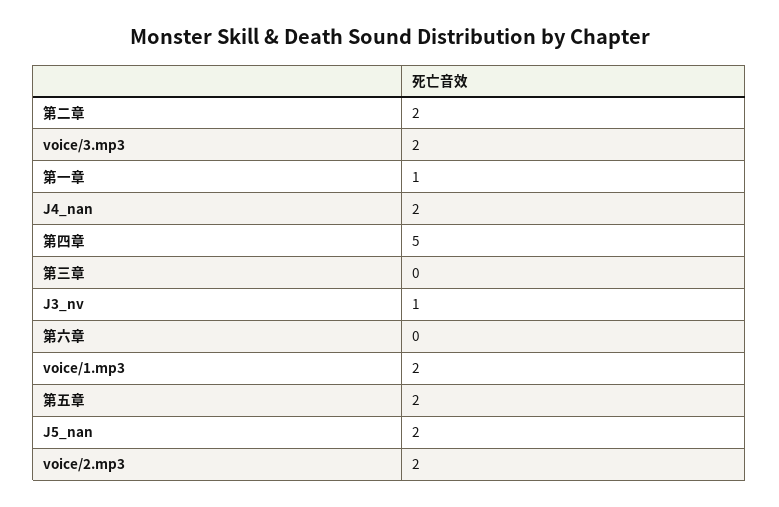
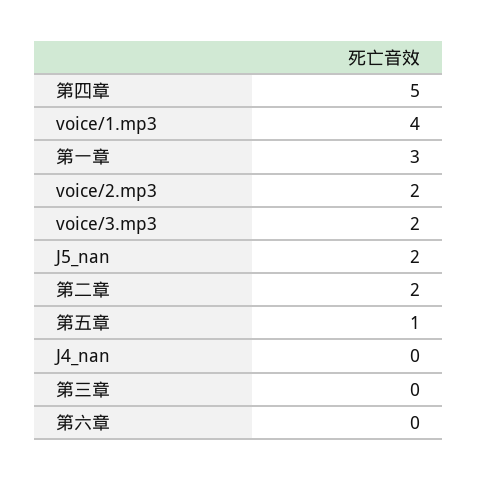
第一章: 1 -> 3
J4_nan: 2 -> 0
J3_nv: 1 -> none
voice/1.mp3: 2 -> 4
第五章: 2 -> 1

